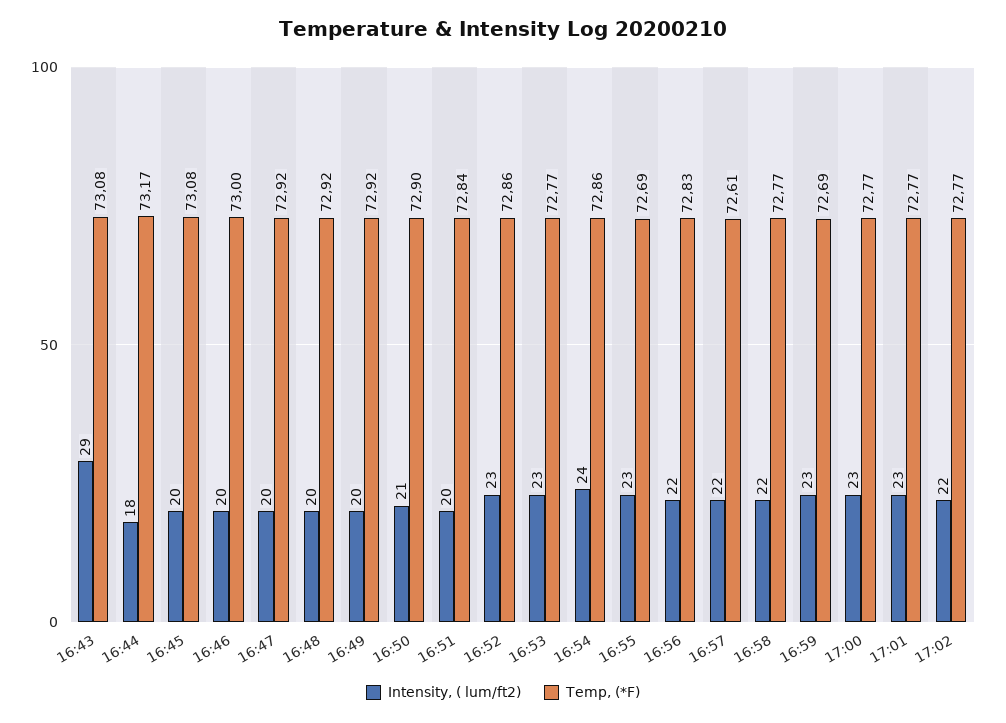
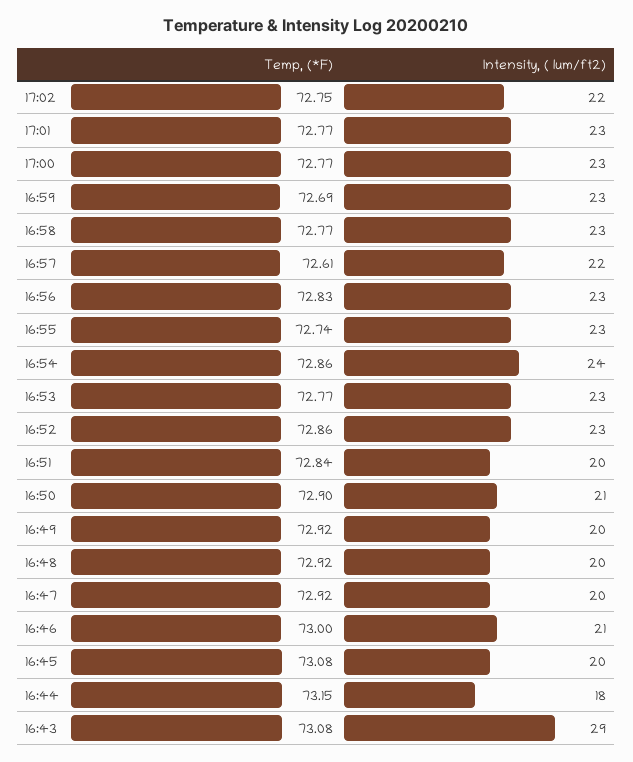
Temp, (*F), 16:44: 73.17 -> 73.15
Intensity, ( lum/ft2), 16:46: 20 -> 21
Temp, (*F), 16:55: 72.69 -> 72.74
Intensity, ( lum/ft2), 16:56: 22 -> 23
Intensity, ( lum/ft2), 16:58: 22 -> 23
Temp, (*F), 17:02: 72.77 -> 72.75

